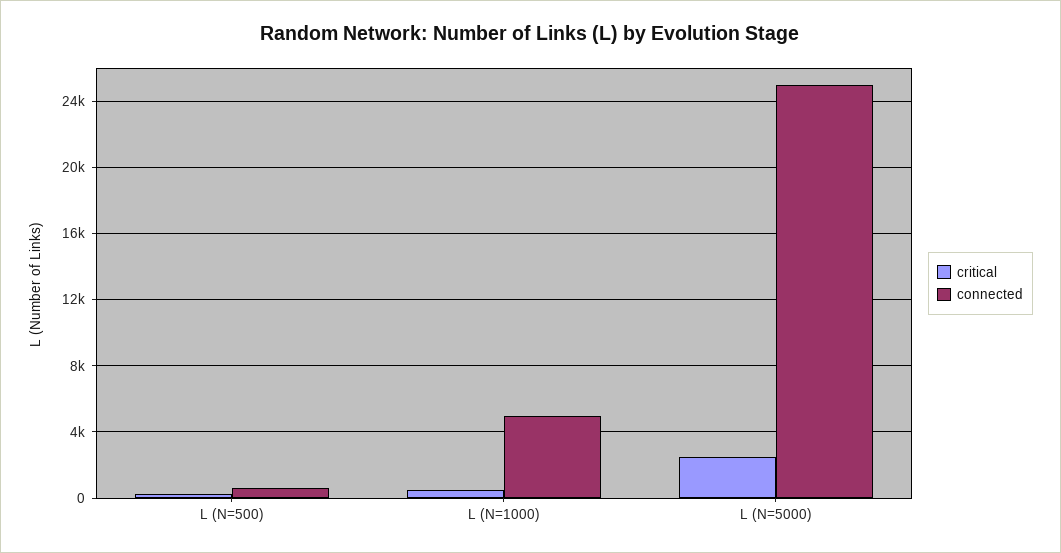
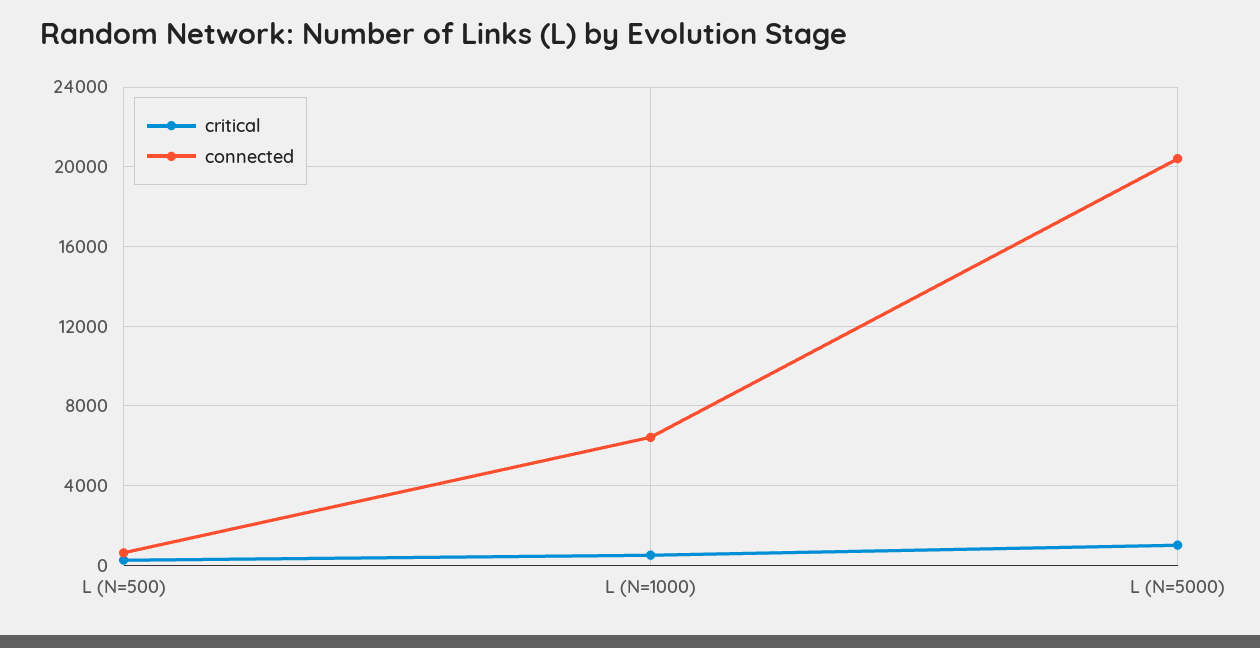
connected, L (N=1000): 5000 -> 6500
critical, L (N=5000): 2500 -> 1000
connected, L (N=5000): 25000 -> 20500

